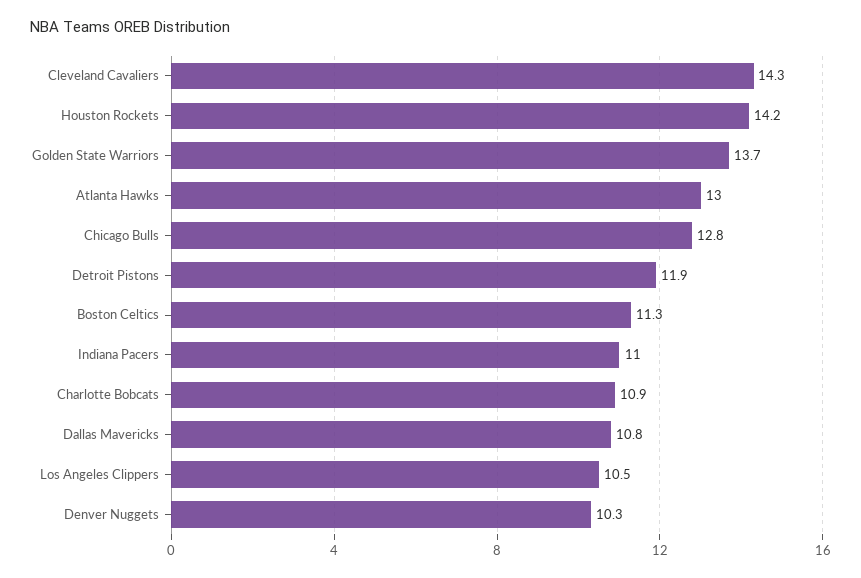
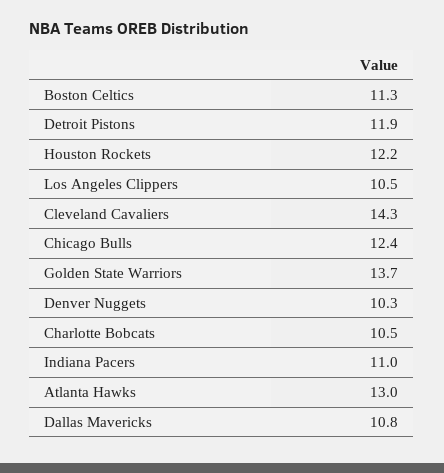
Houston Rockets: 14.2 -> 12.2
Chicago Bulls: 12.8 -> 12.4
Charlotte Bobcats: 10.9 -> 10.5

